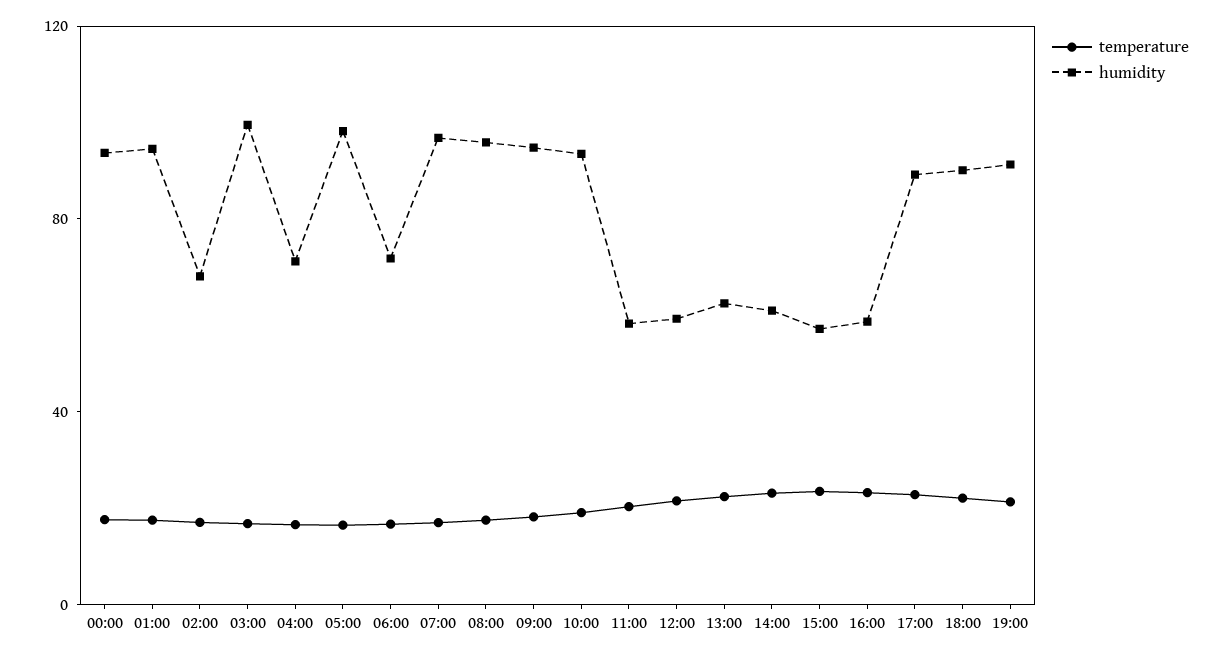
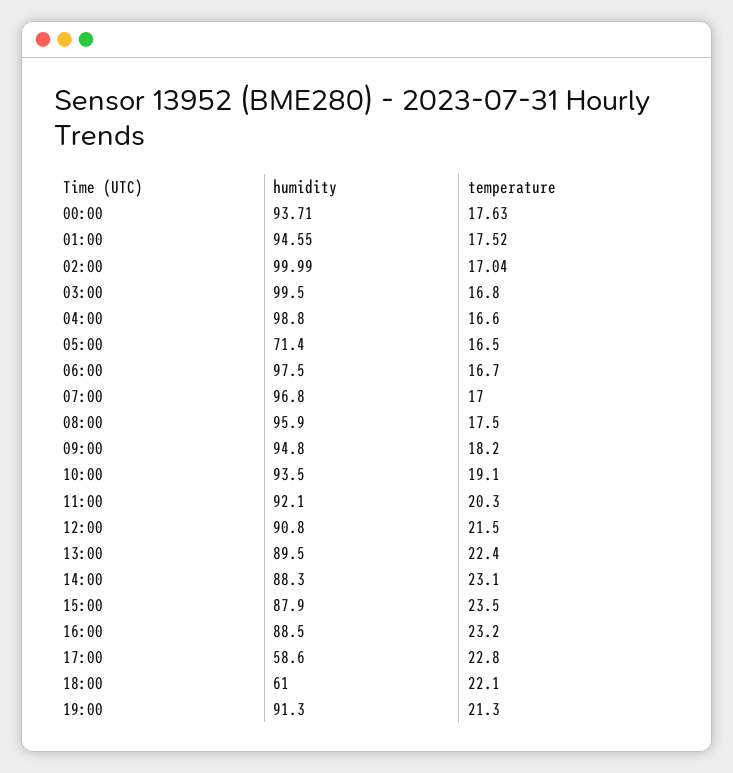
humidity, 02:00: 70 -> 99.99
humidity, 04:00: 70 -> 98.8
humidity, 05:00: 100 -> 71.4
humidity, 06:00: 70 -> 97.5
humidity, 11:00: 60 -> 92.1
humidity, 12:00: 60 -> 90.8
humidity, 13:00: 60 -> 89.5
humidity, 14:00: 60 -> 88.3
humidity, 15:00: 60 -> 87.9
humidity, 16:00: 60 -> 88.5
humidity, 17:00: 90 -> 58.6
humidity, 18:00: 90 -> 61

